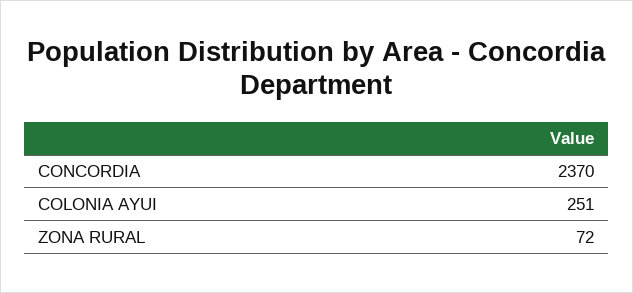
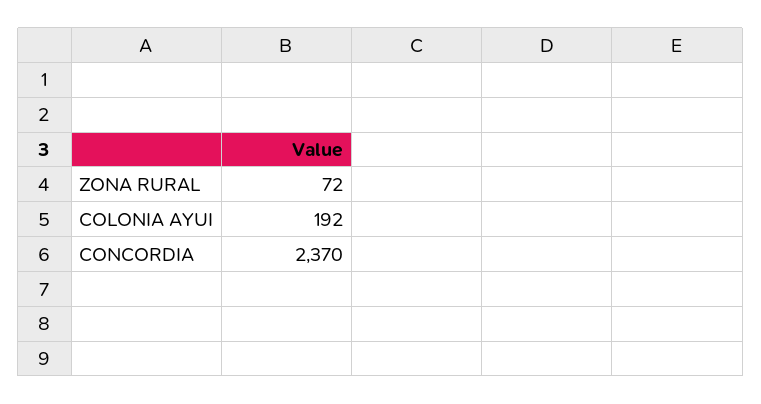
COLONIA AYUI: 251 -> 192

